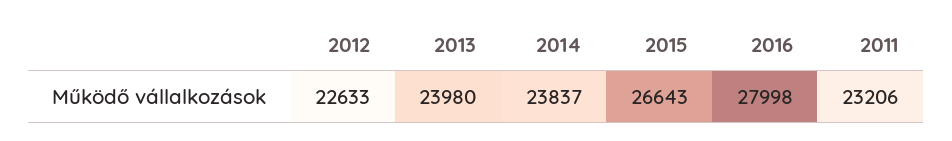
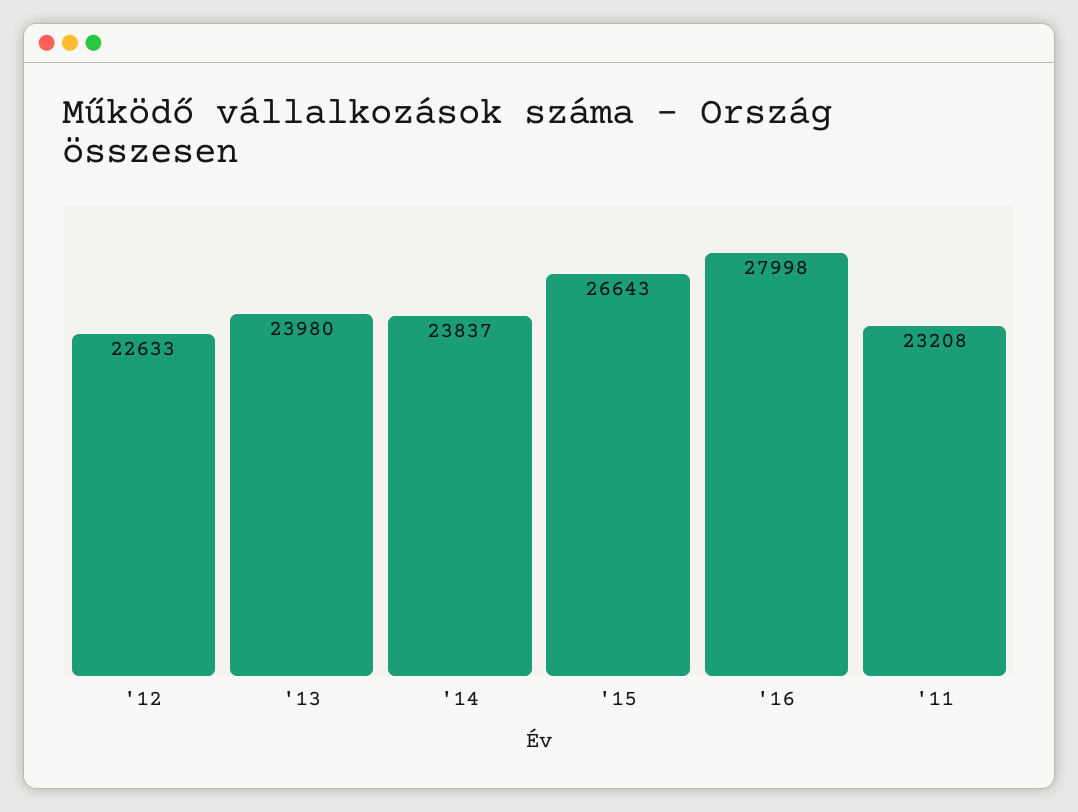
2011: 23206 -> 23208

